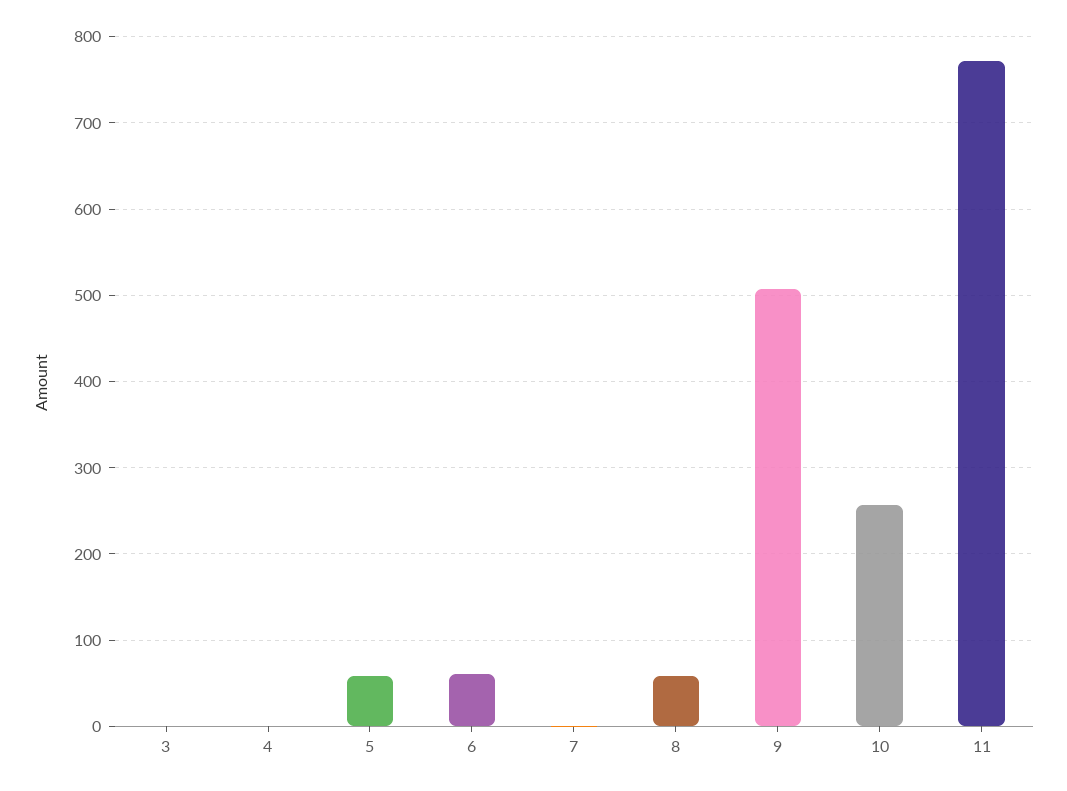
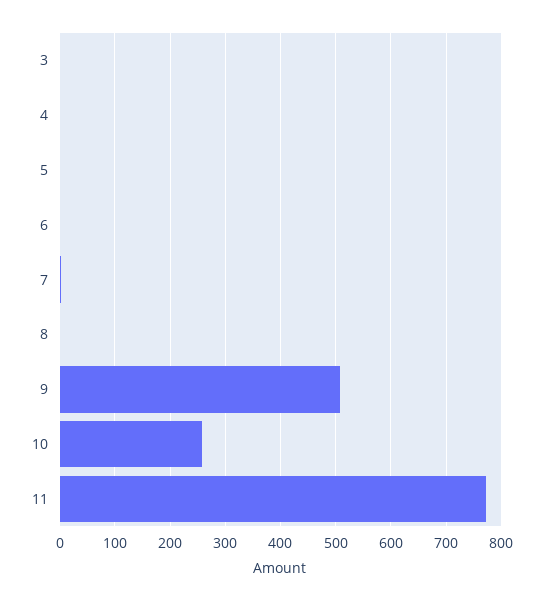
5: 60 -> 0
6: 60 -> 0
8: 60 -> 0

